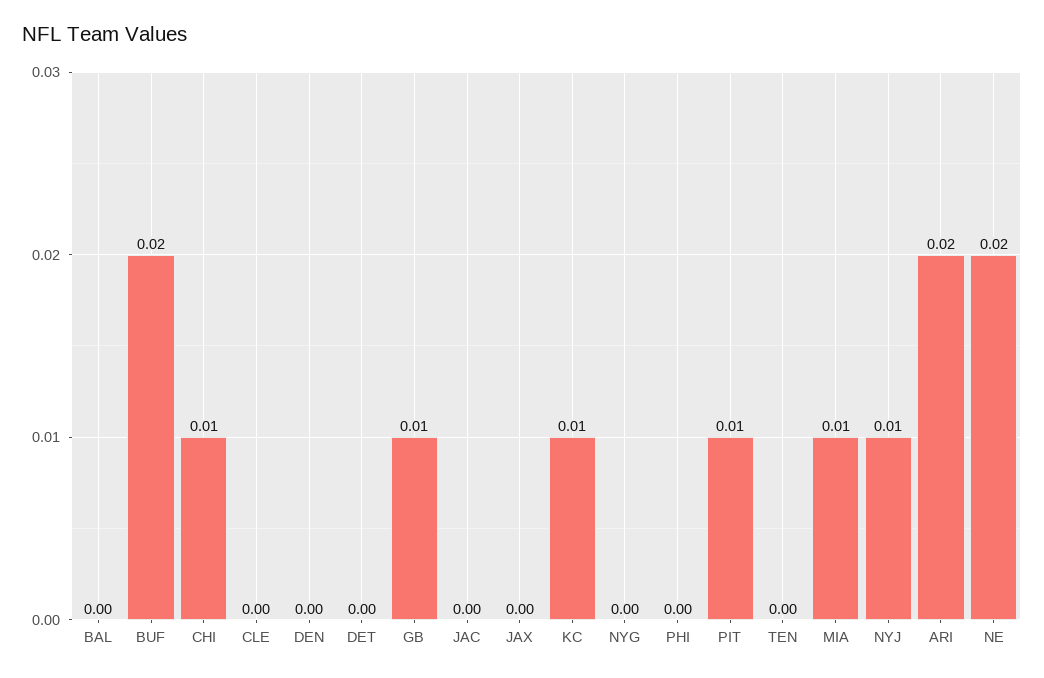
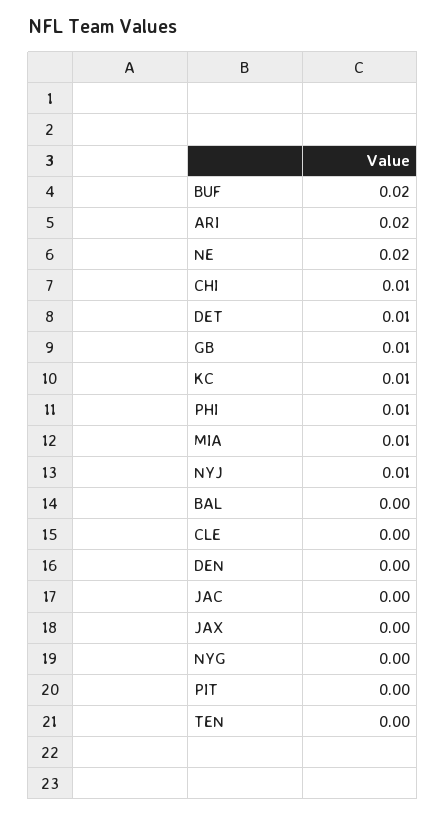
DET: 0 -> 0.01
PHI: 0 -> 0.01
PIT: 0.01 -> 0

